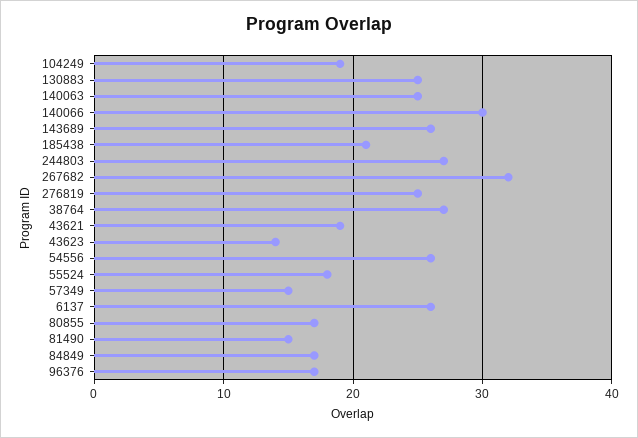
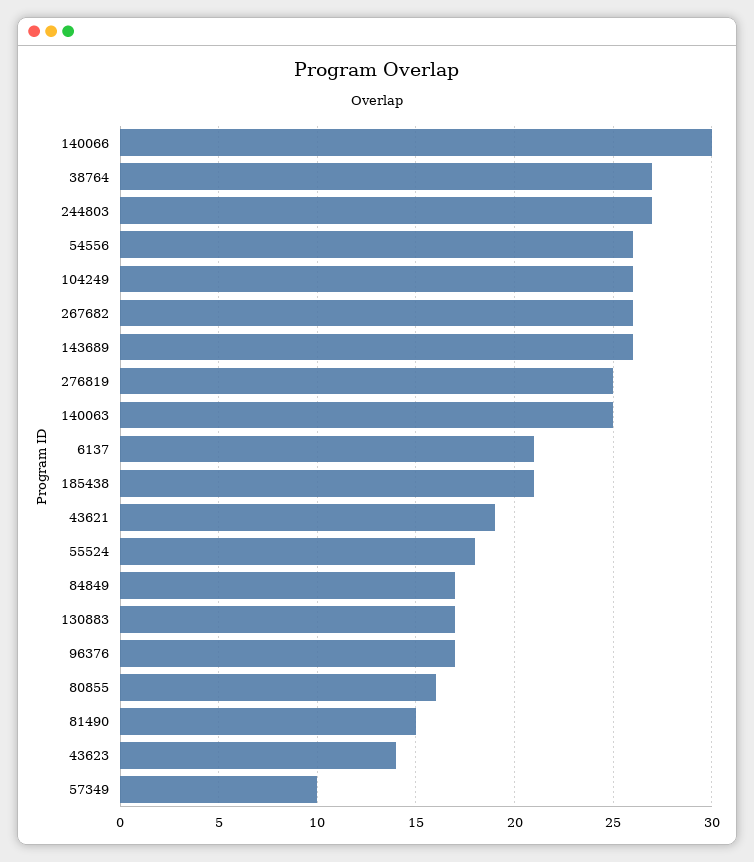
104249: 19 -> 26
130883: 25 -> 17
267682: 32 -> 26
57349: 15 -> 10
6137: 26 -> 21
80855: 17 -> 16

